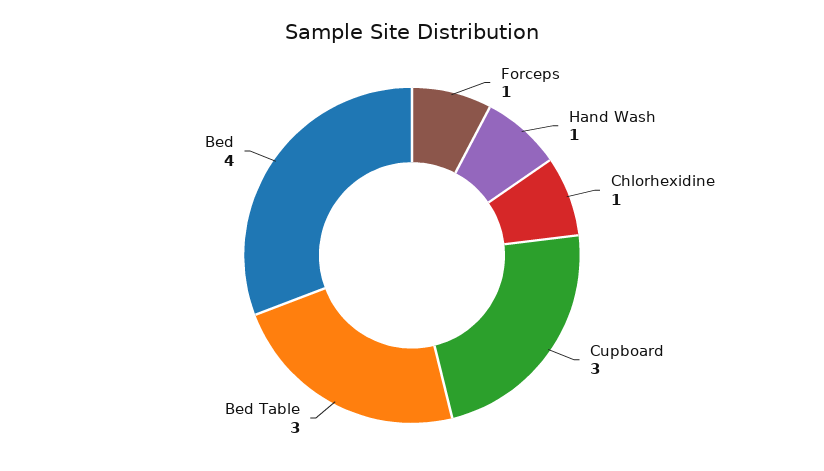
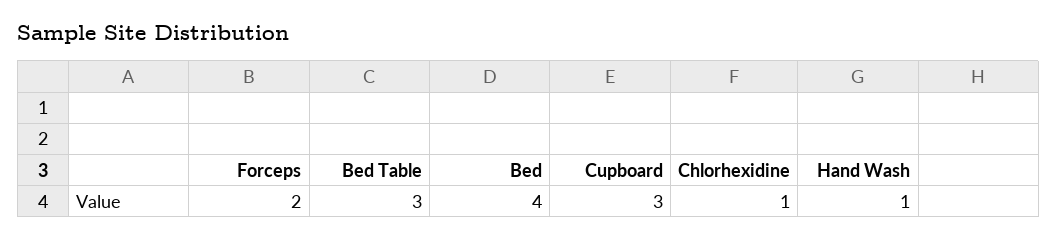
Forceps: 1 -> 2

